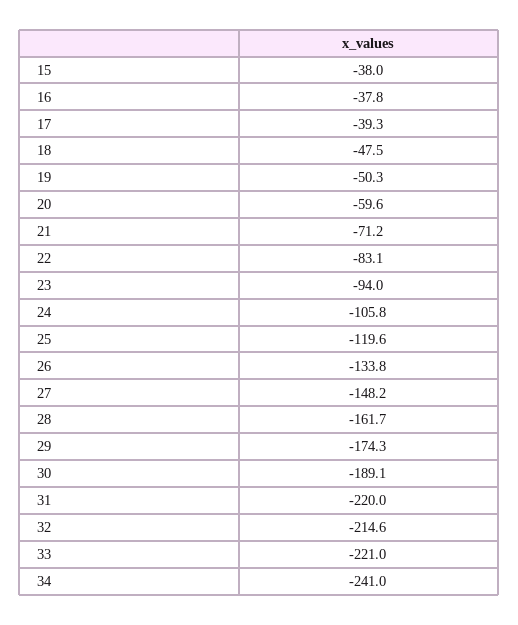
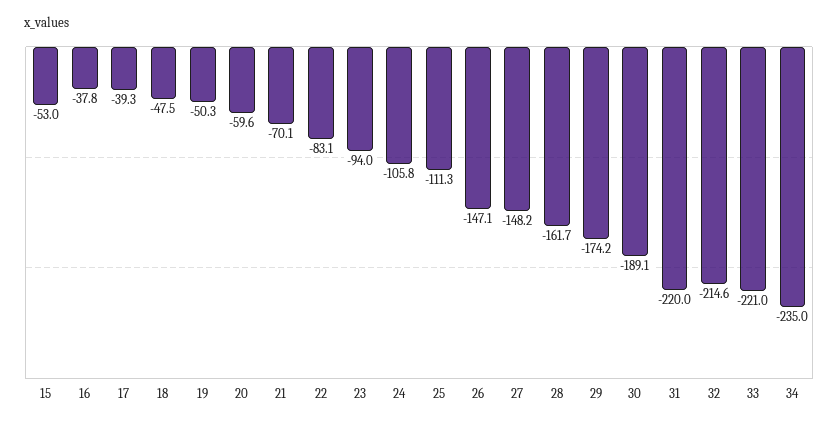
15: -38 -> -53
21: -71.2 -> -70.1
25: -119.6 -> -111.3
26: -133.8 -> -147.1
29: -174.3 -> -174.2
34: -241 -> -235

